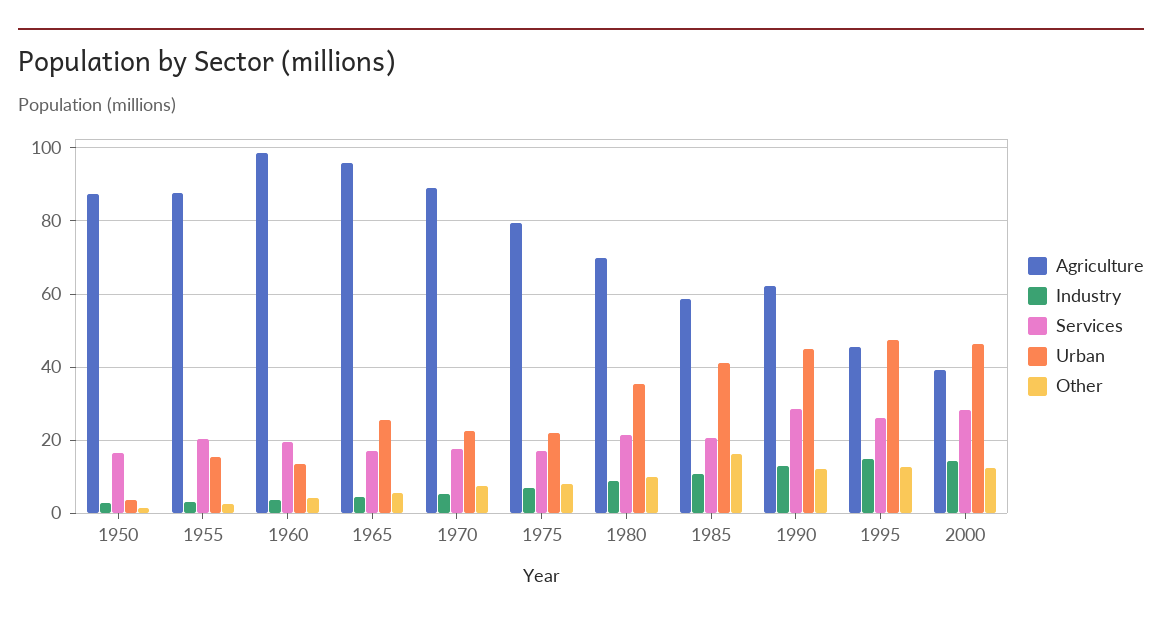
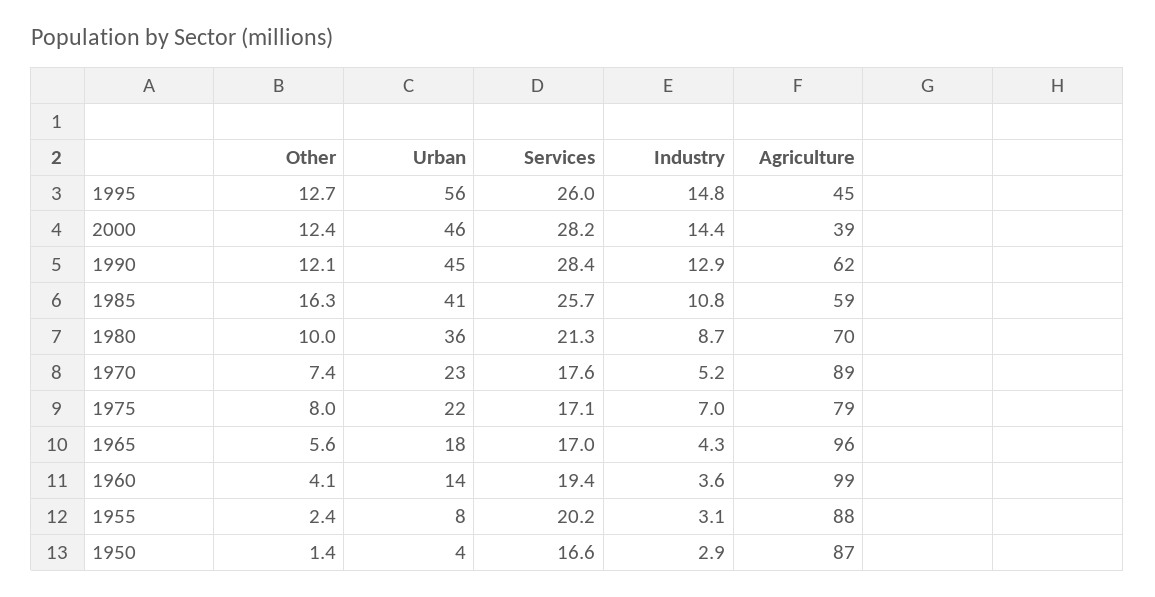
Urban, 1955: 16 -> 8
Urban, 1965: 26 -> 18
Services, 1985: 20 -> 25.7
Urban, 1995: 48 -> 56

